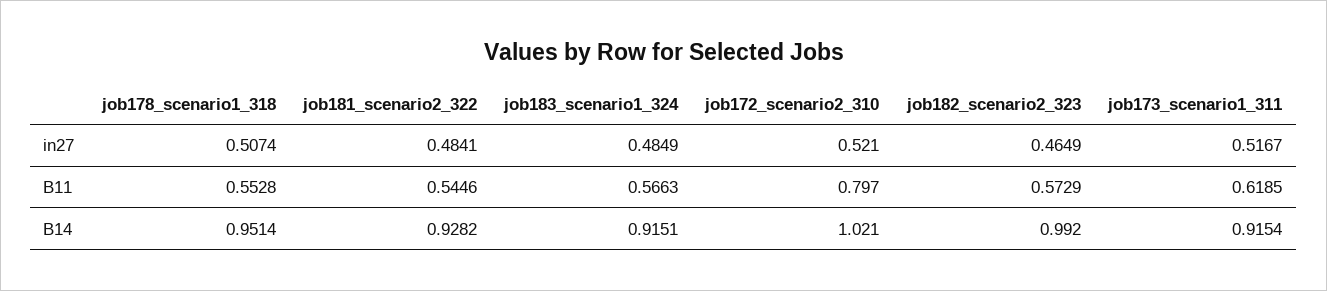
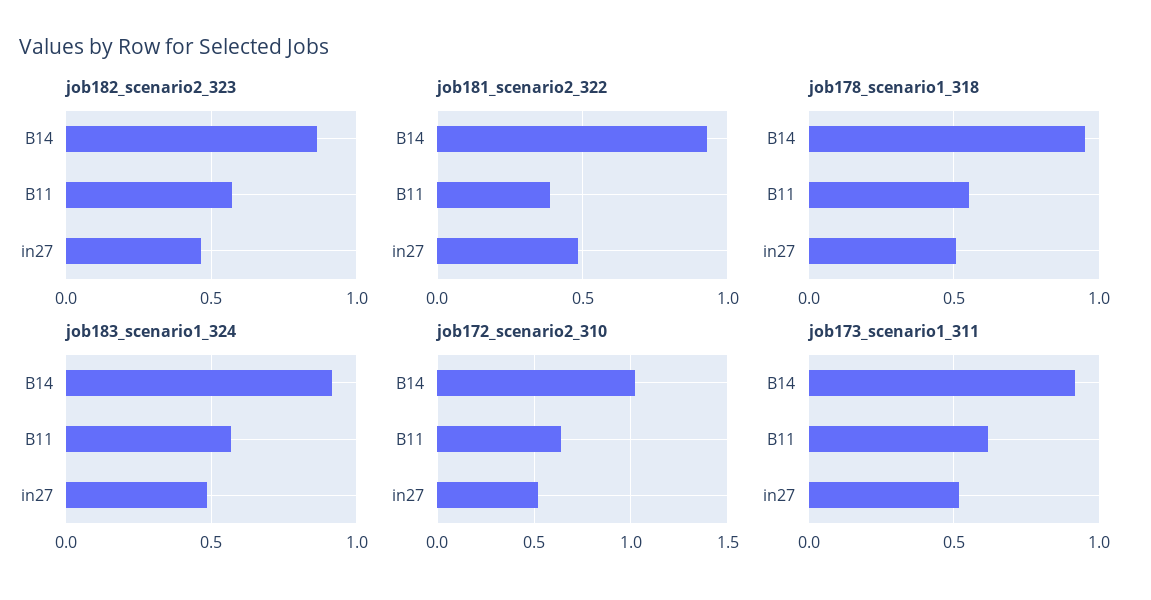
job181_scenario2_322, B11: 0.5446 -> 0.4
job172_scenario2_310, B11: 0.797 -> 0.65
job182_scenario2_323, B14: 0.992 -> 0.85

